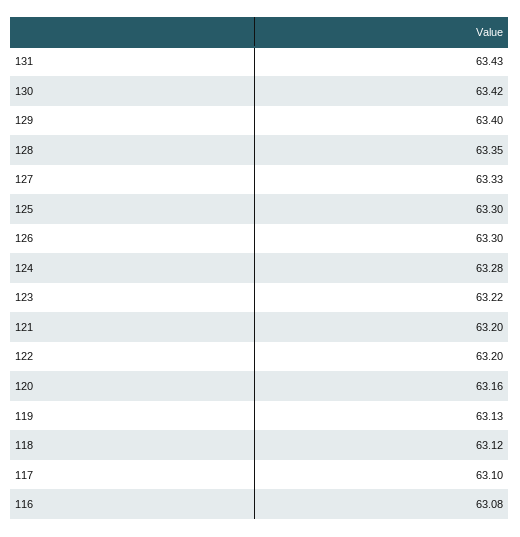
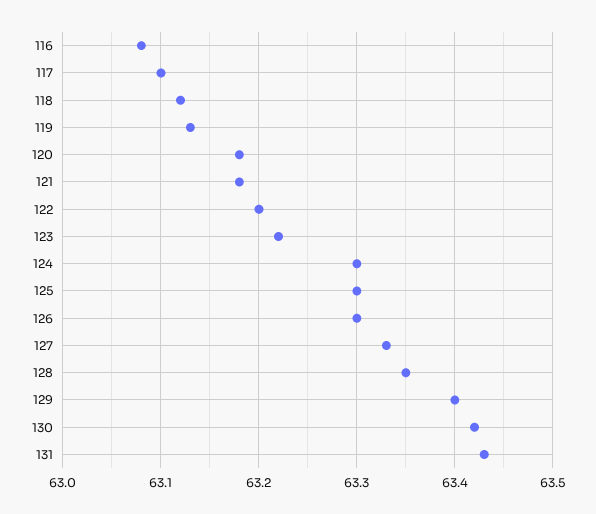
124: 63.28 -> 63.3
121: 63.2 -> 63.18
120: 63.16 -> 63.18

